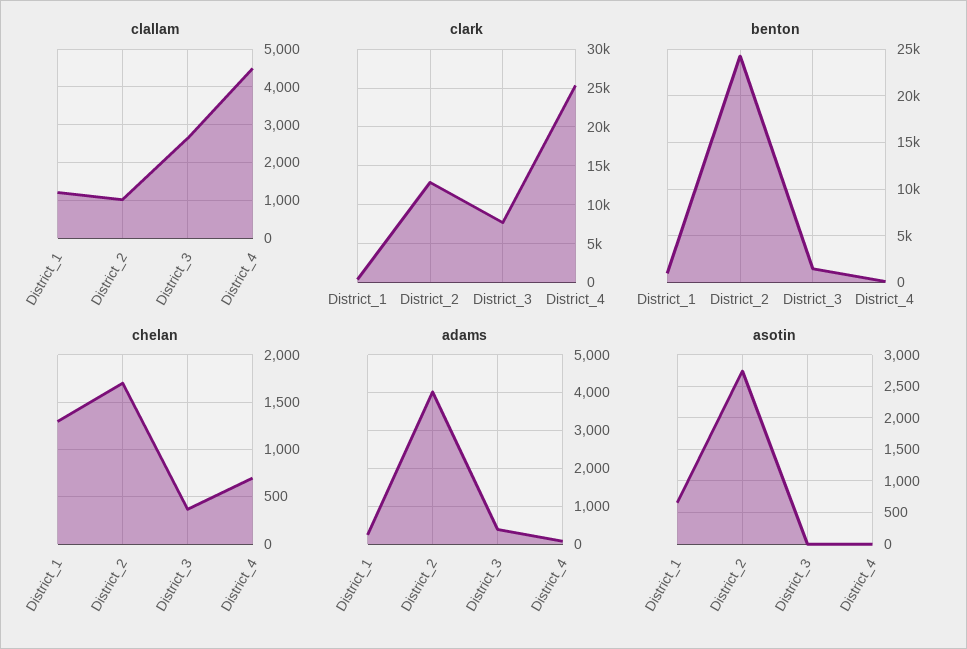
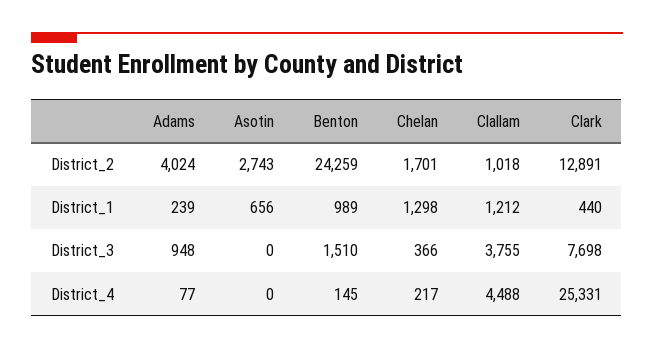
clallam, District_3: 2600 -> 3755
chelan, District_4: 700 -> 217
adams, District_3: 400 -> 948

